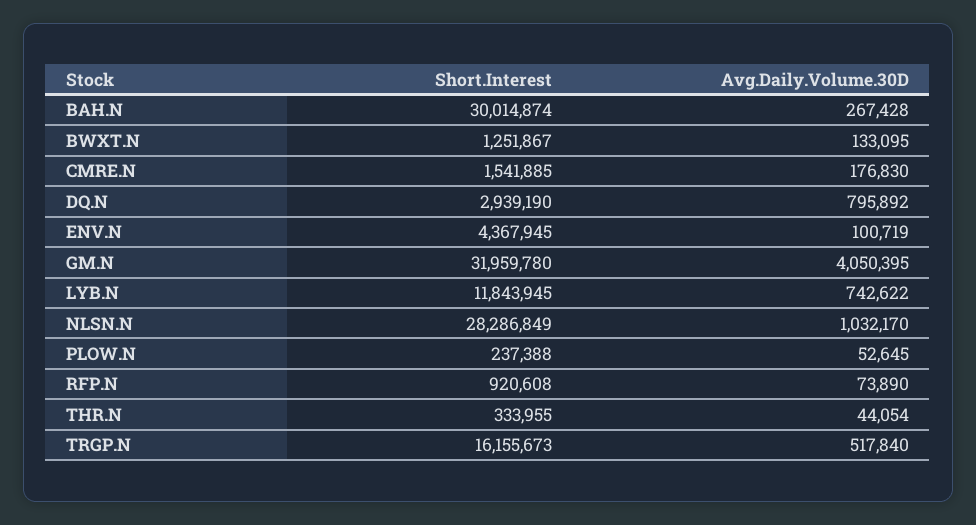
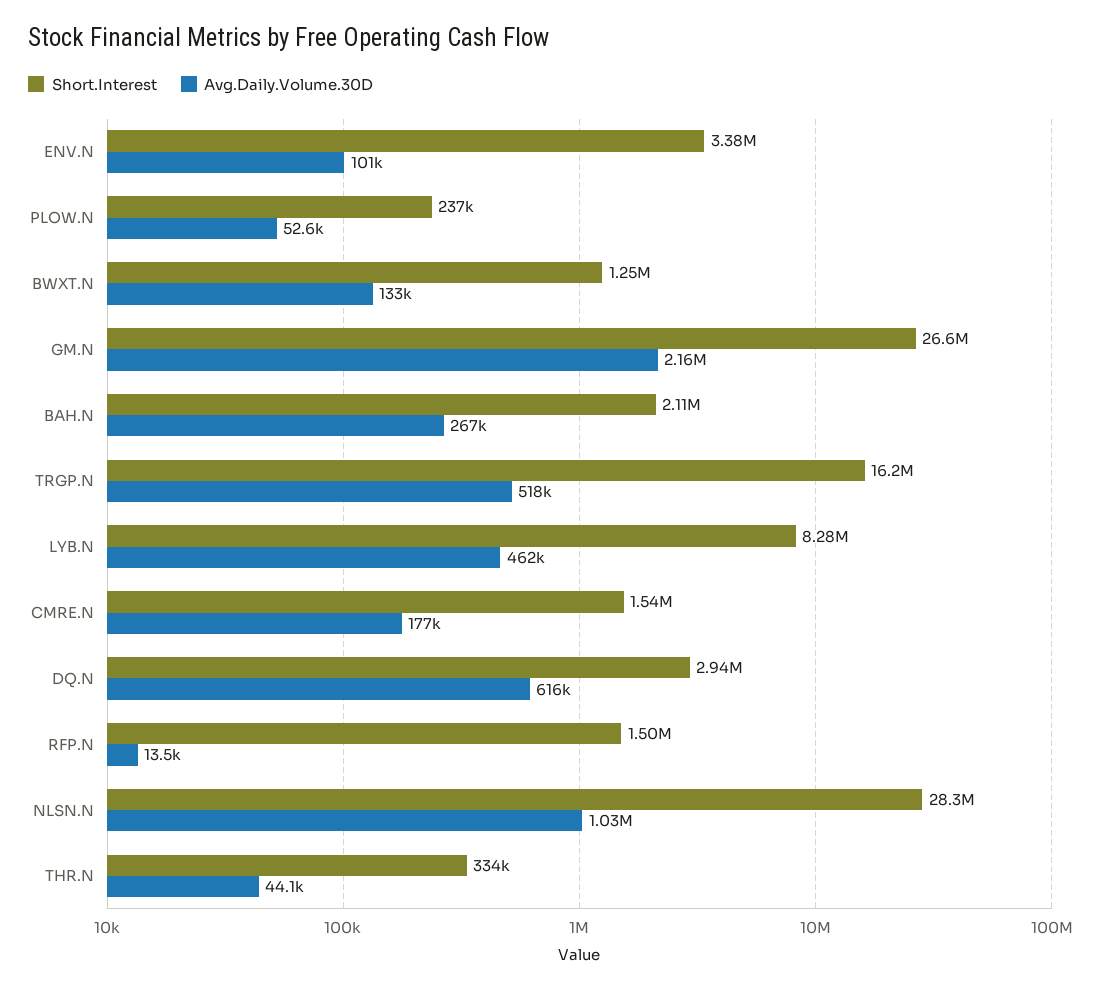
Short.Interest, BAH.N: 30014874 -> 2110000
Avg.Daily.Volume.30D, DQ.N: 795892 -> 616000
Short.Interest, ENV.N: 4367945 -> 3380000
Short.Interest, GM.N: 31959780 -> 26600000
Avg.Daily.Volume.30D, GM.N: 4050395 -> 2160000
Short.Interest, LYB.N: 11843945 -> 8280000
Avg.Daily.Volume.30D, LYB.N: 742622 -> 462000
Short.Interest, RFP.N: 920608 -> 1500000
Avg.Daily.Volume.30D, RFP.N: 73890 -> 13500

